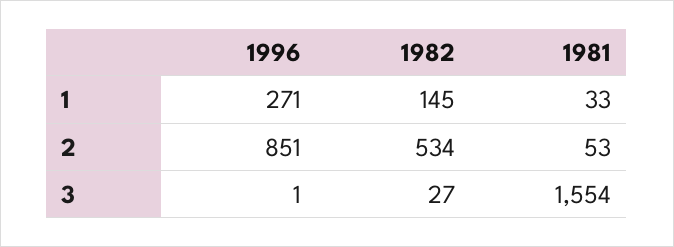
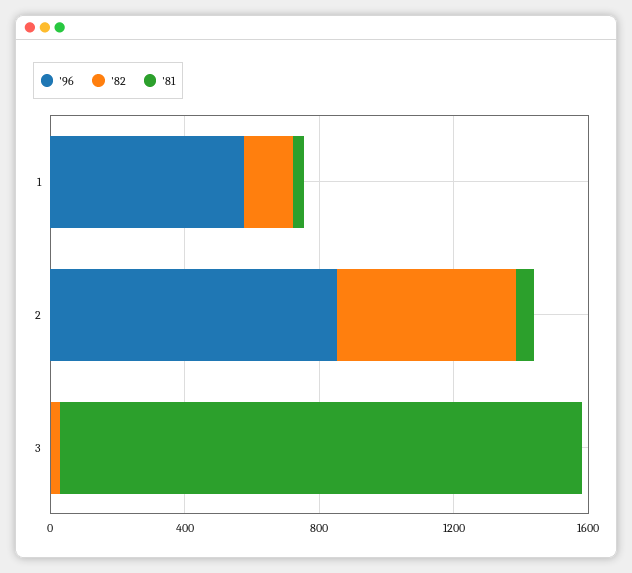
1996, 1: 271 -> 600

